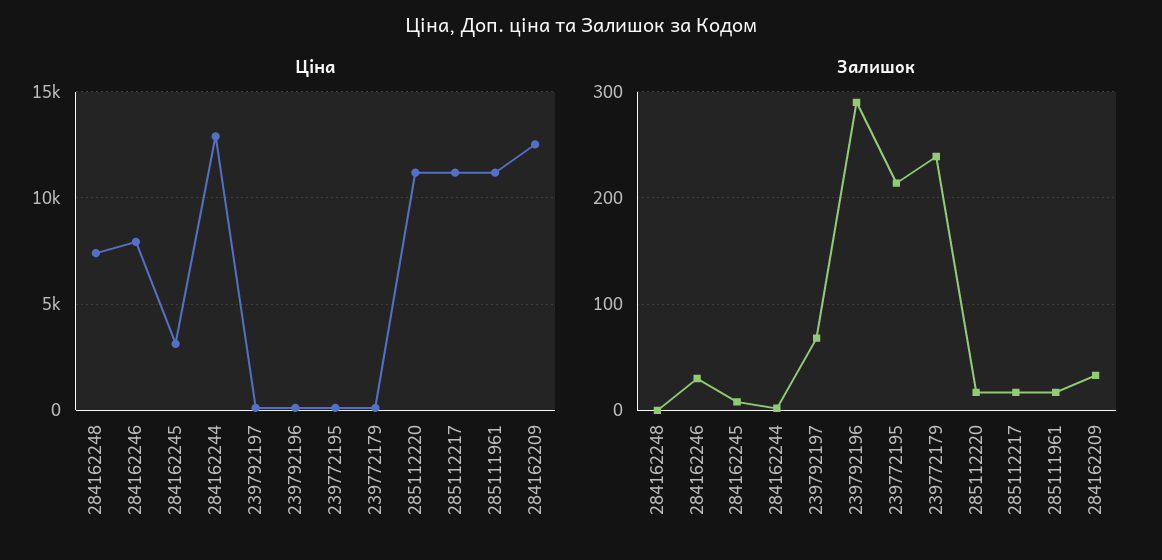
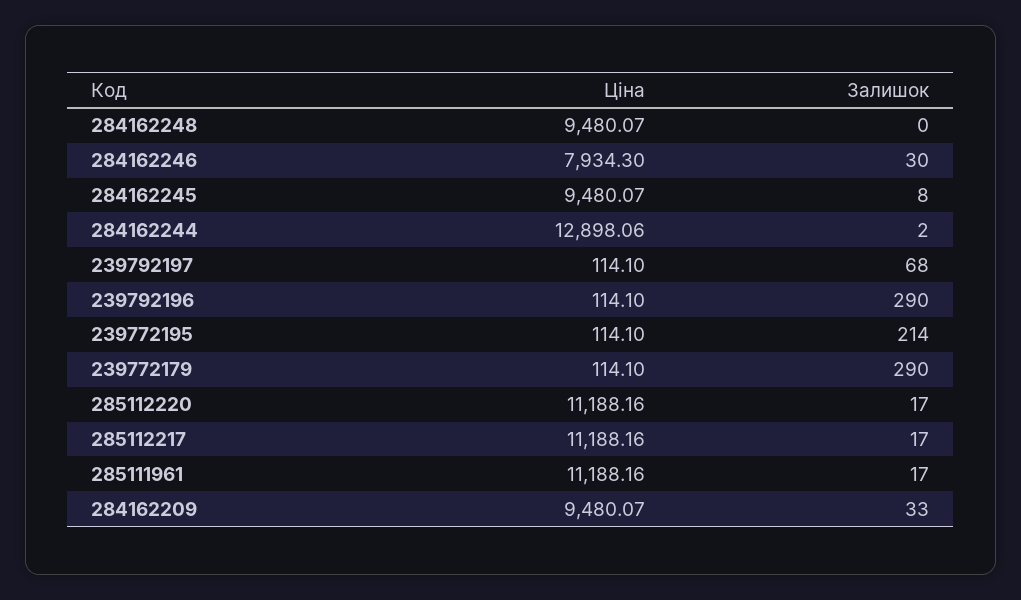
Ціна, 284162248: 7500 -> 9480.07
Ціна, 284162245: 3000 -> 9480.07
Ціна, 284162209: 12500 -> 9480.07
Залишок, 239772179: 240 -> 290

